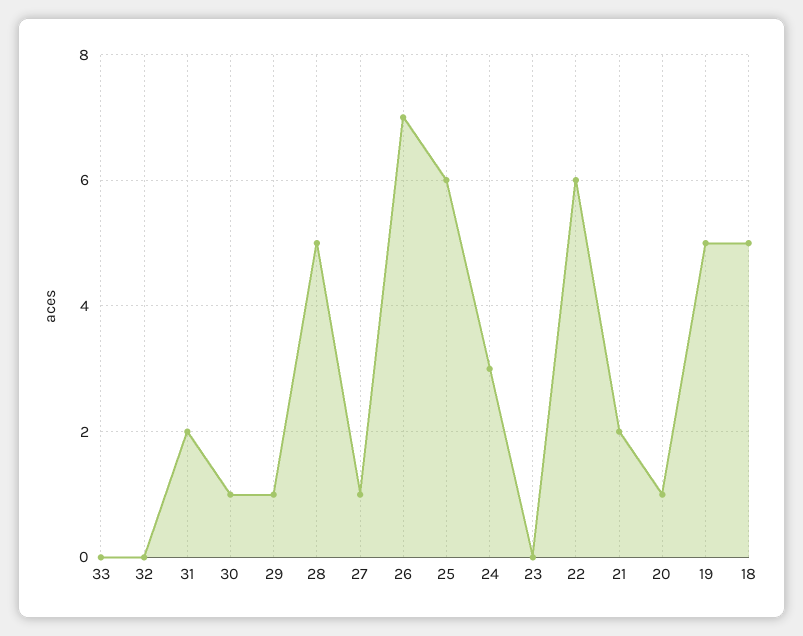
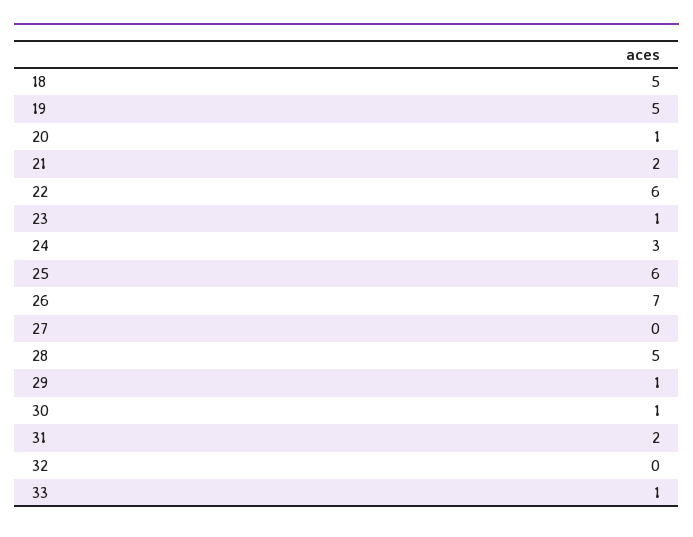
33: 0 -> 1
27: 1 -> 0
23: 0 -> 1

